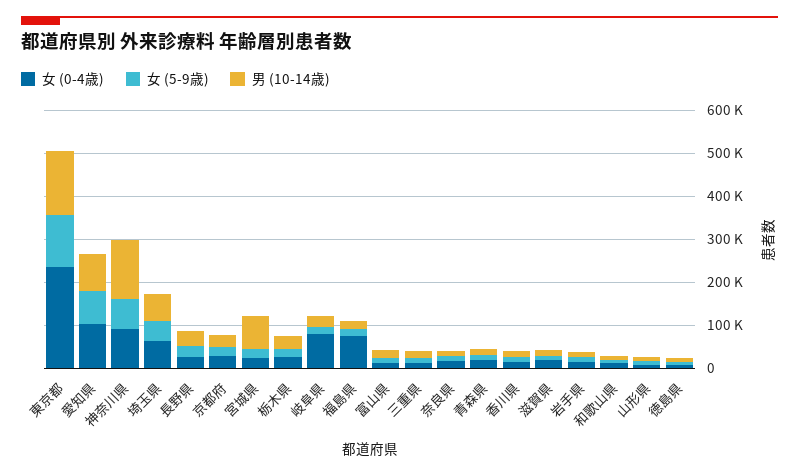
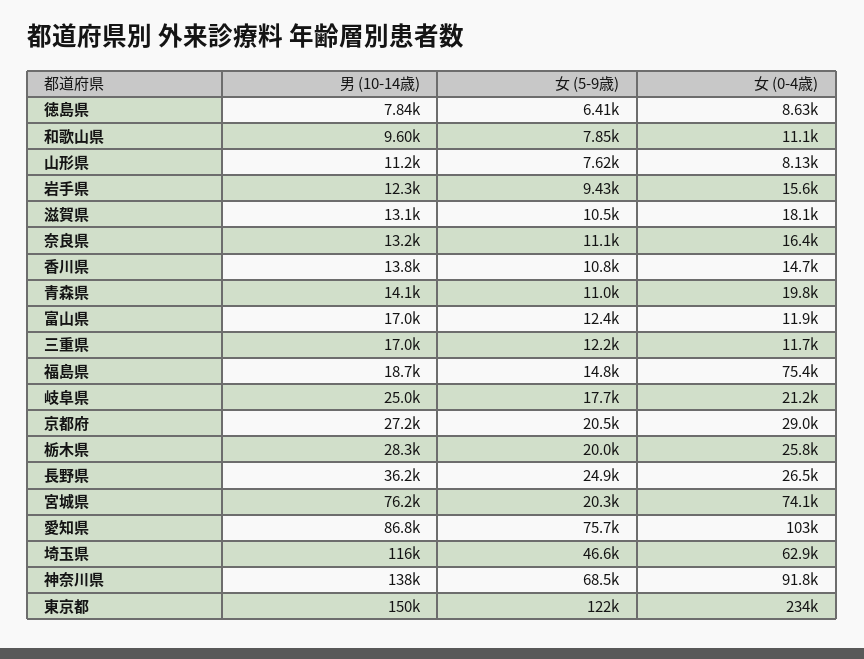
男 (10-14歳), 埼玉県: 60000 -> 116000
女 (0-4歳), 宮城県: 20000 -> 74100
女 (0-4歳), 岐阜県: 80000 -> 21200

